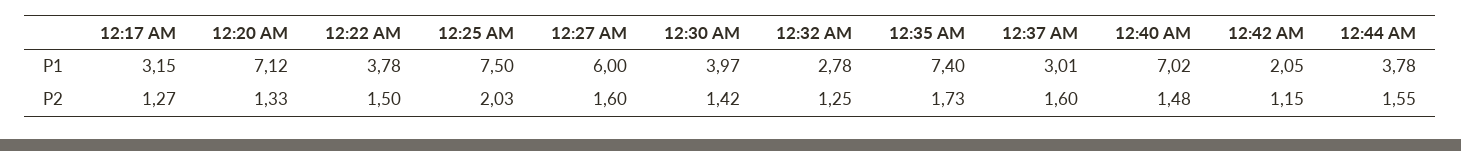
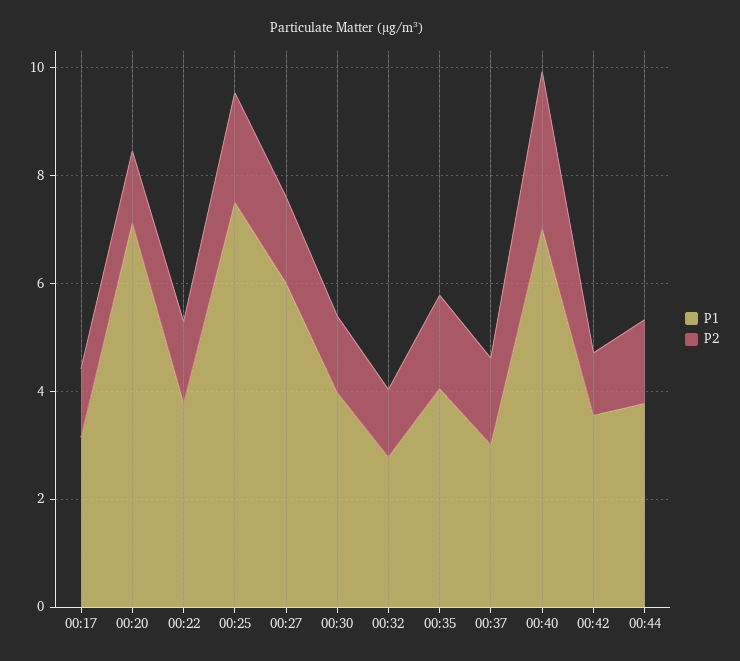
P1, 12:35 AM: 7.4 -> 4
P1, 12:42 AM: 2.05 -> 3.5
P2, 12:40 AM: 1.48 -> 3

